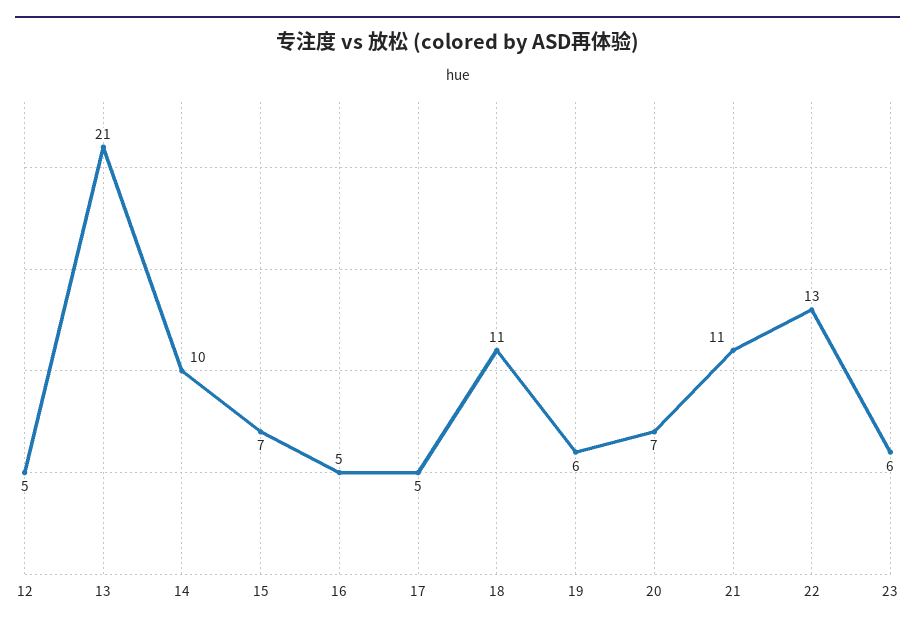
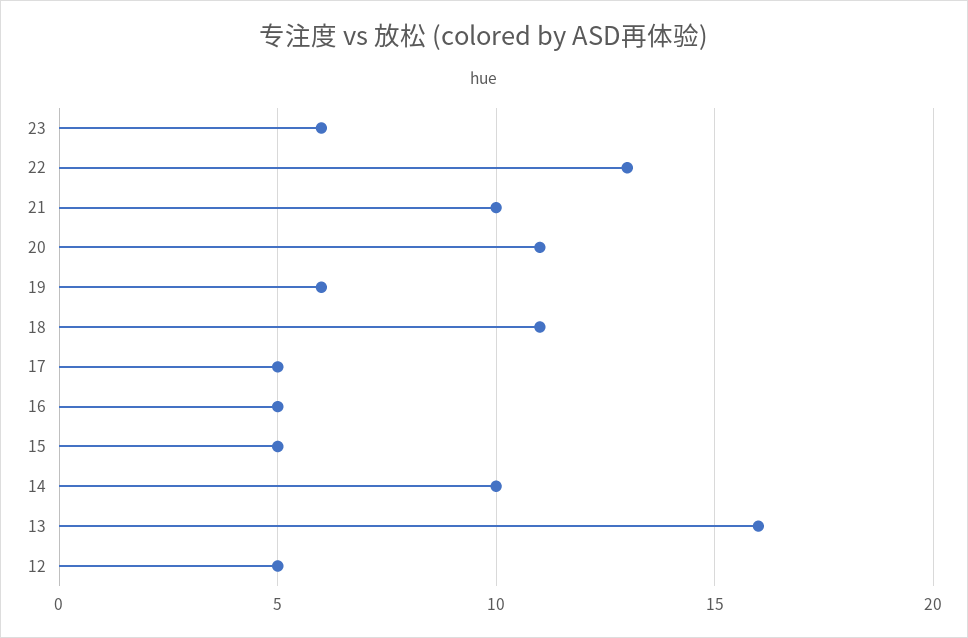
13: 21 -> 16
15: 7 -> 5
20: 7 -> 11
21: 11 -> 10

